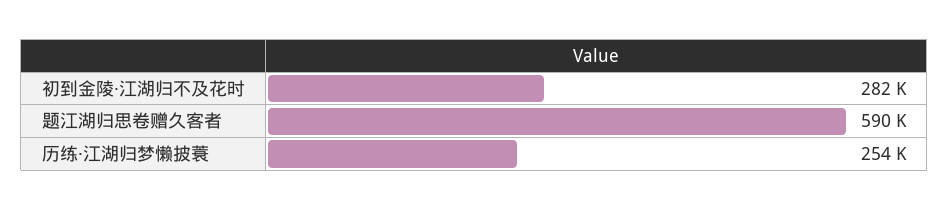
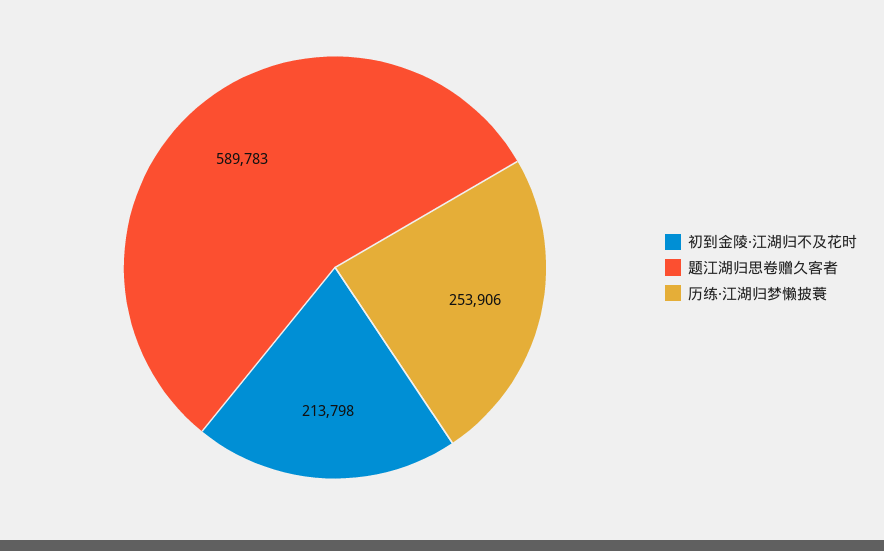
初到金陵·江湖归不及花时: 282000 -> 213798

